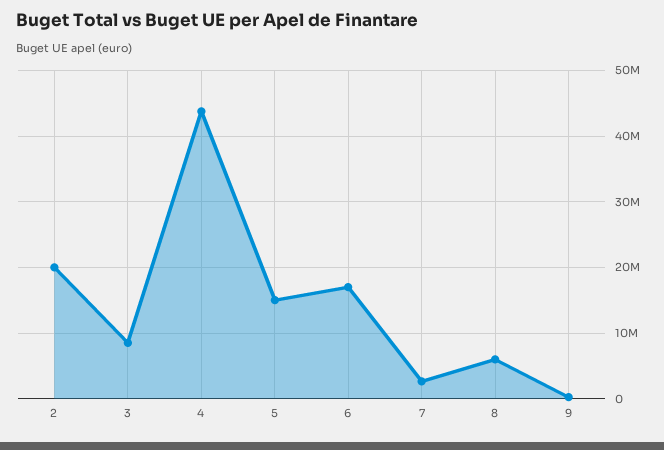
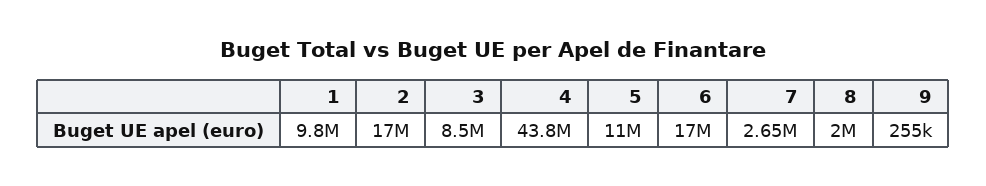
2: 20000000 -> 17000000
5: 15000000 -> 11000000
8: 6000000 -> 2000000
1: none -> 9800000

